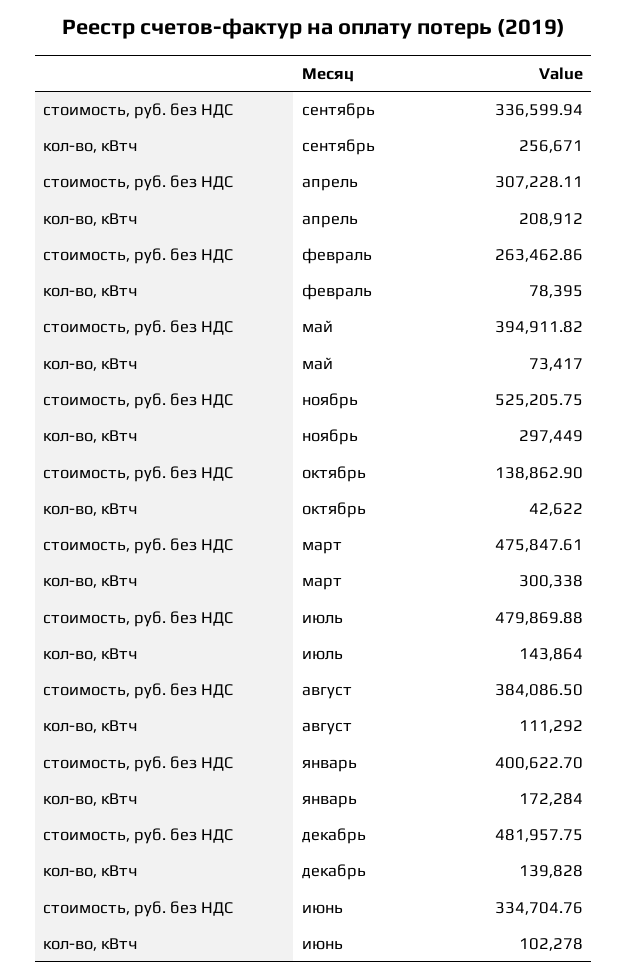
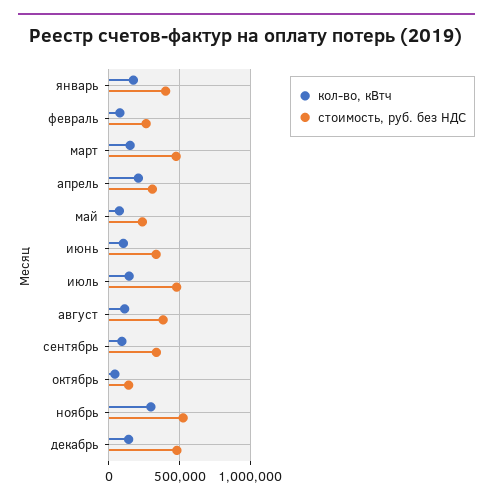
кол-во, кВтч, сентябрь: 256671 -> 100000
стоимость, руб. без НДС, май: 394911.82 -> 250000
кол-во, кВтч, март: 300338 -> 150000

